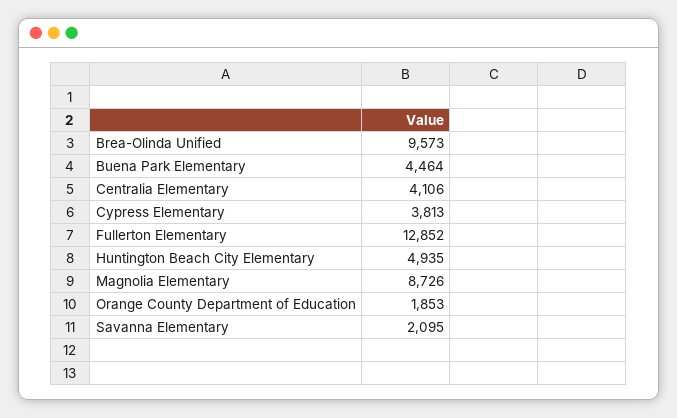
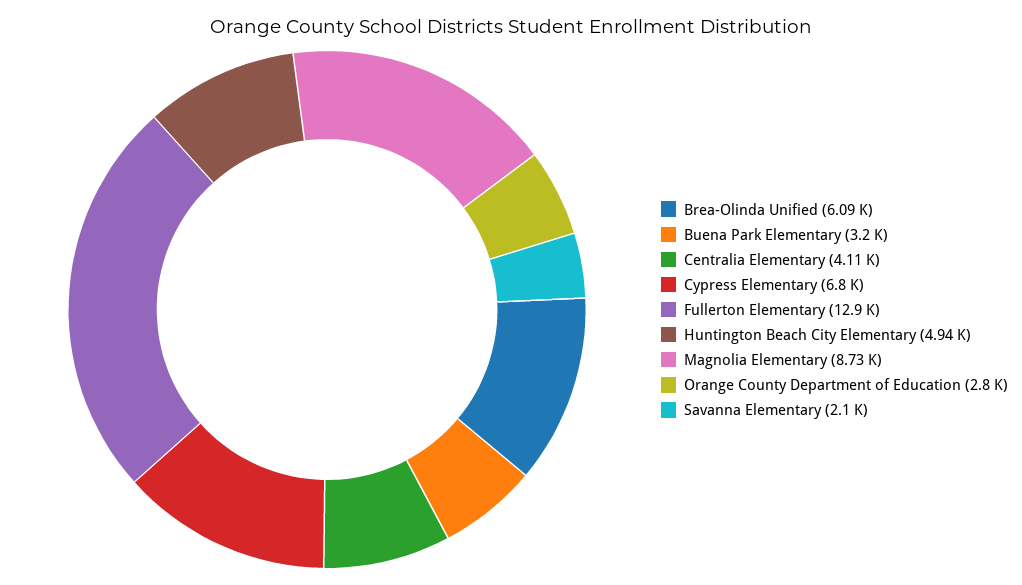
Brea-Olinda Unified: 9573 -> 6090
Buena Park Elementary: 4464 -> 3200
Cypress Elementary: 3813 -> 6800
Orange County Department of Education: 1853 -> 2800

